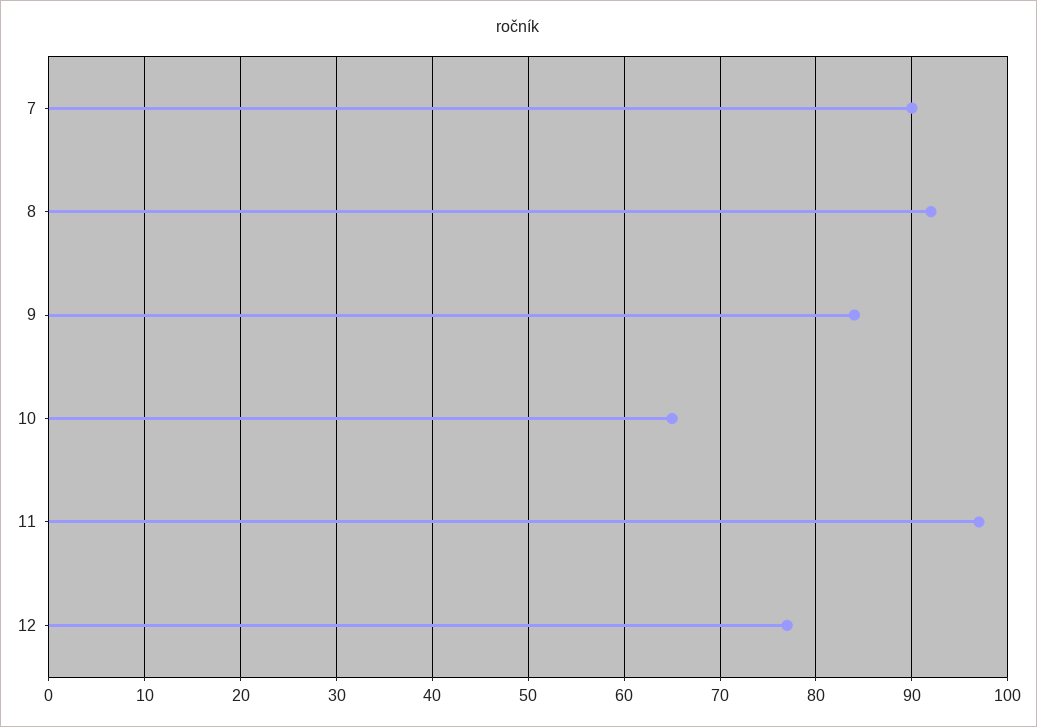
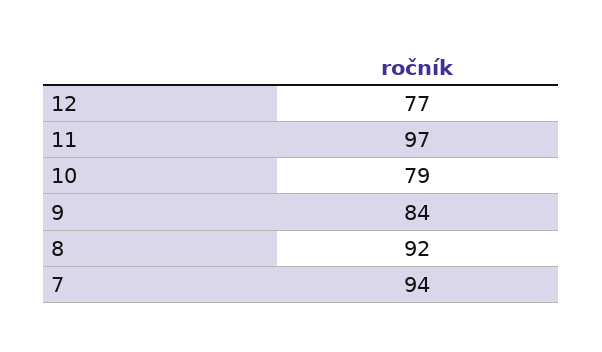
7: 90 -> 94
10: 65 -> 79

